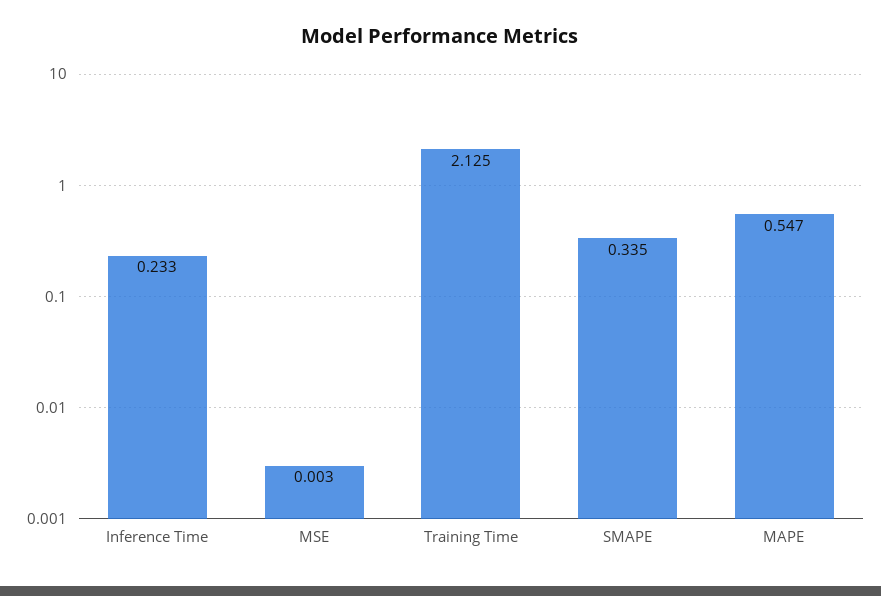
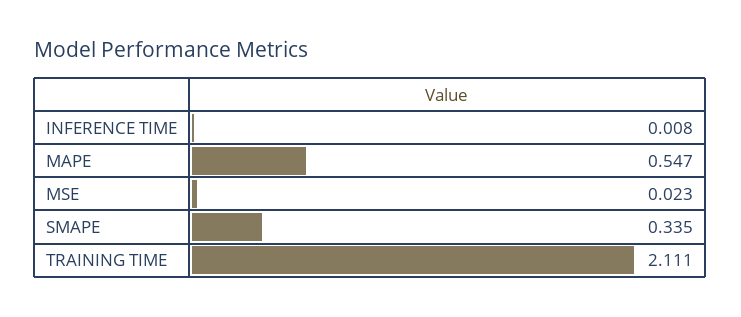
Inference Time: 0.233 -> 0.008
MSE: 0.003 -> 0.023
Training Time: 2.125 -> 2.111

